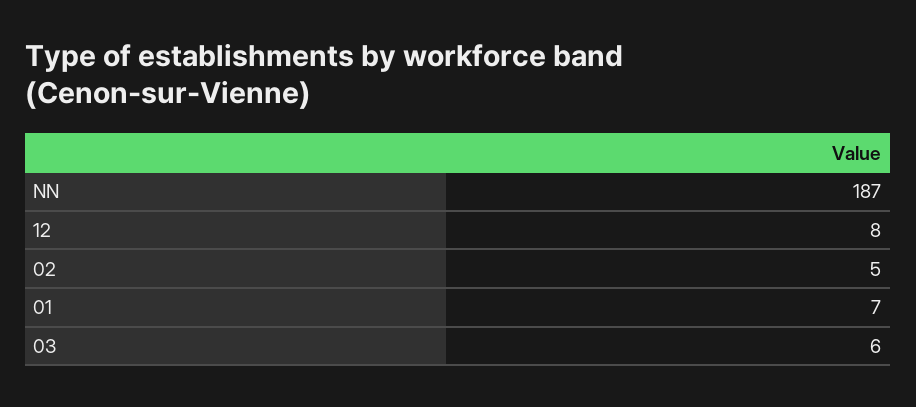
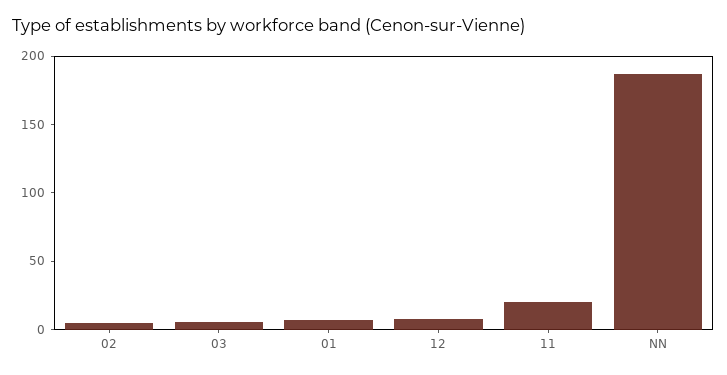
11: none -> 20

